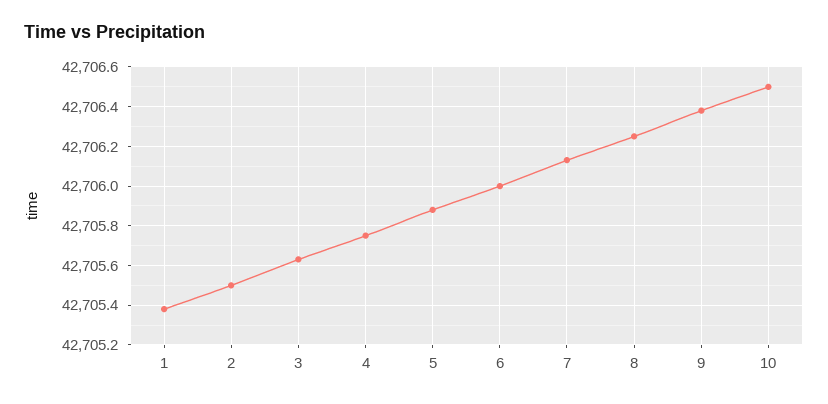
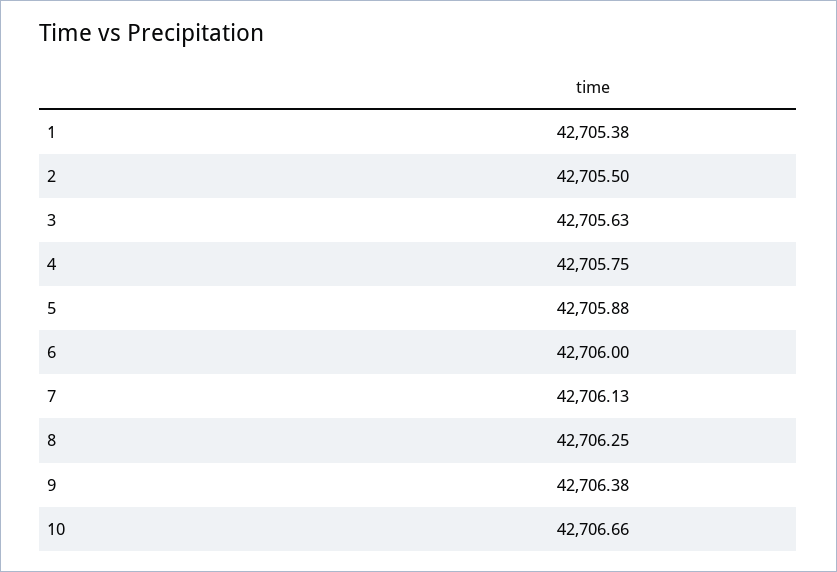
10: 42706.5 -> 42706.66

